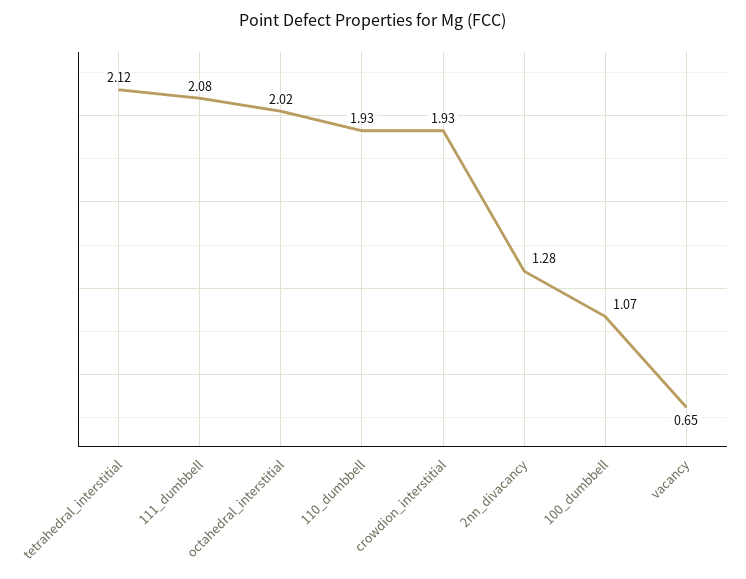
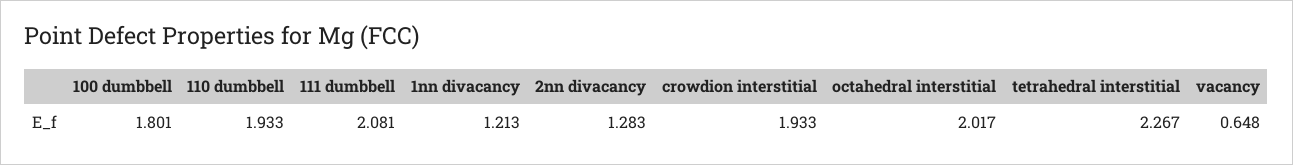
tetrahedral_interstitial: 2.12 -> 2.267
100_dumbbell: 1.07 -> 1.801
1nn divacancy: none -> 1.213

